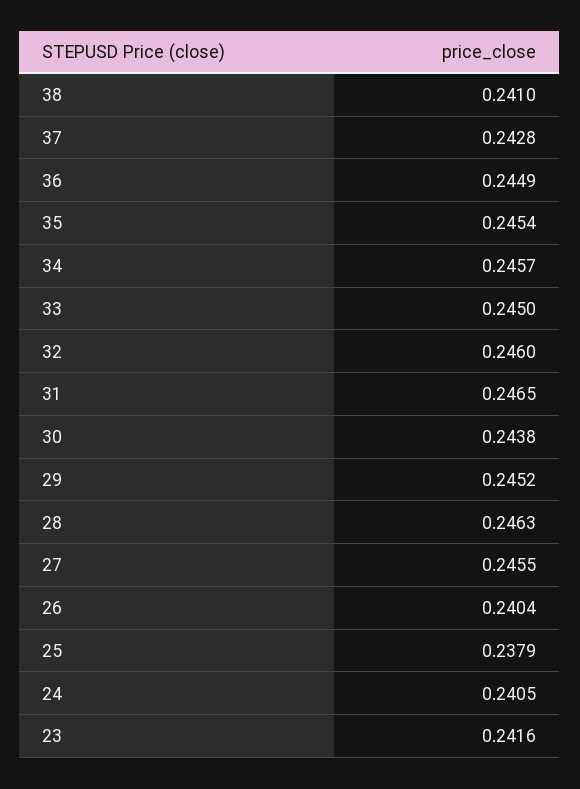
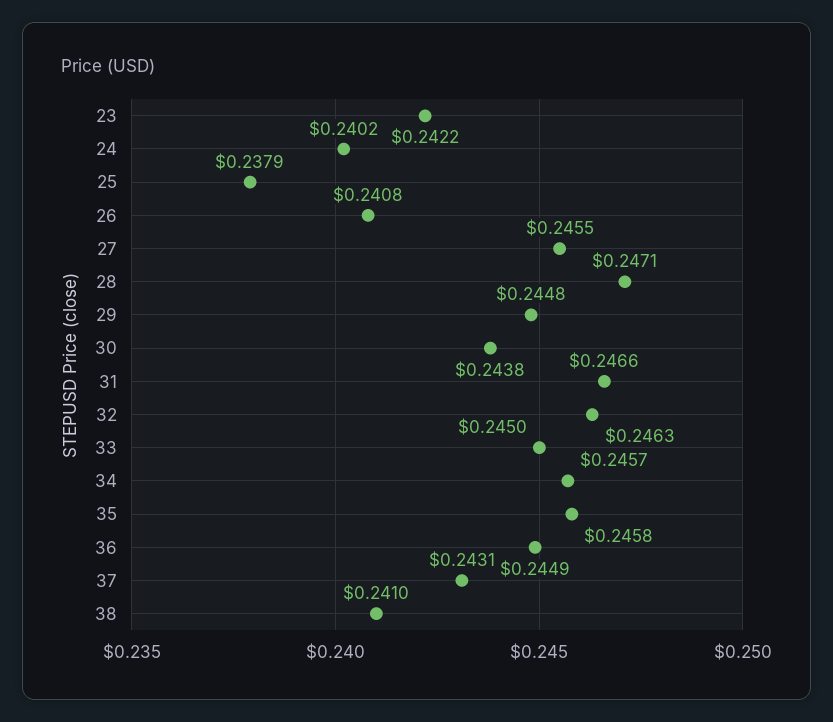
37: 0.2428 -> 0.2431
35: 0.2454 -> 0.2458
32: 0.246 -> 0.2463
31: 0.2465 -> 0.2466
29: 0.2452 -> 0.2448
28: 0.2463 -> 0.2471
26: 0.2404 -> 0.2408
24: 0.2405 -> 0.2402
23: 0.2416 -> 0.2422

